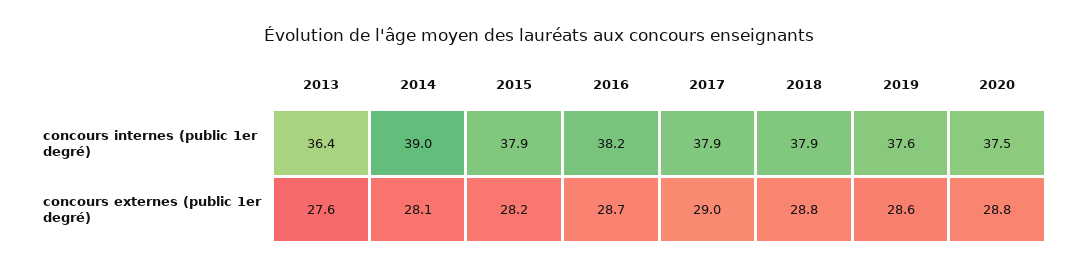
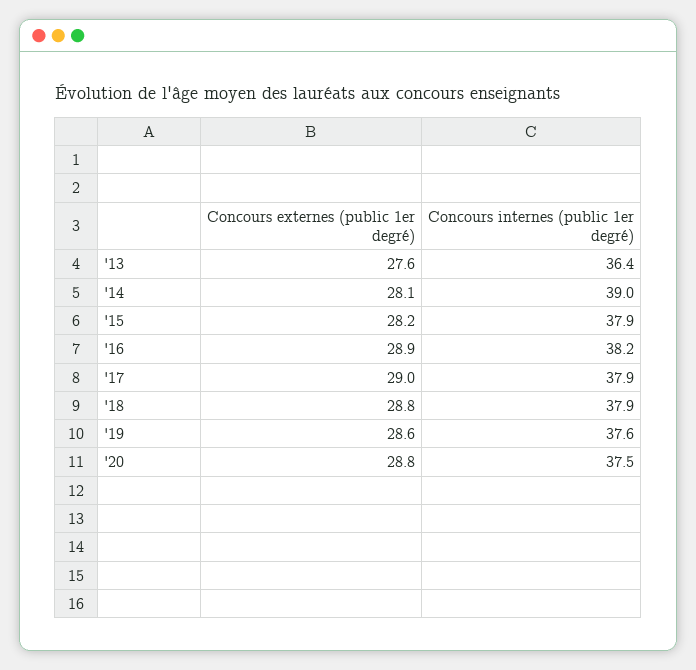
2016, concours externes (public 1er degré): 28.7 -> 28.9

